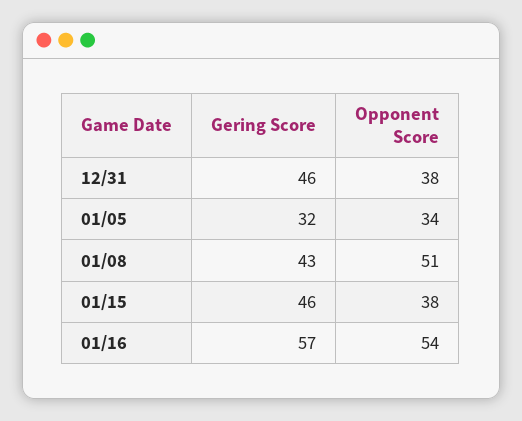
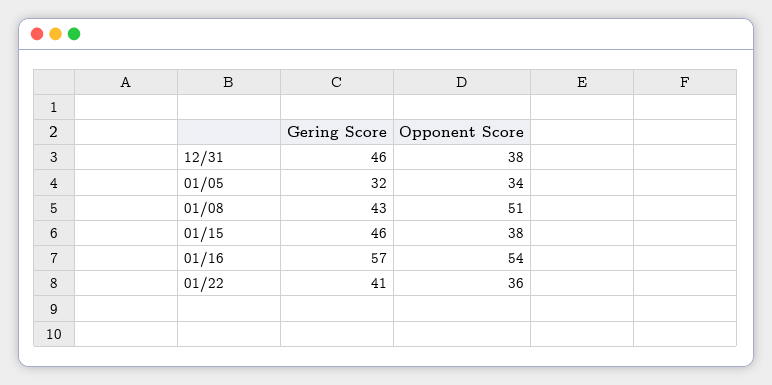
Gering Score, 01/22: none -> 41
Opponent Score, 01/22: none -> 36

